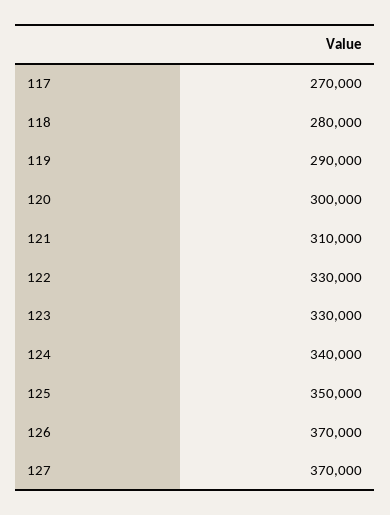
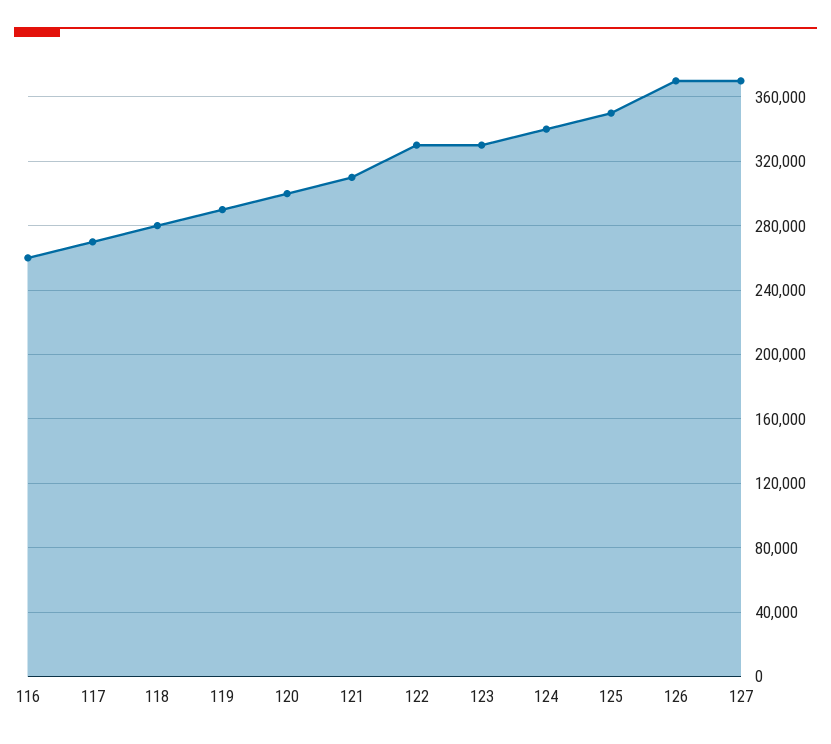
116: none -> 260000

